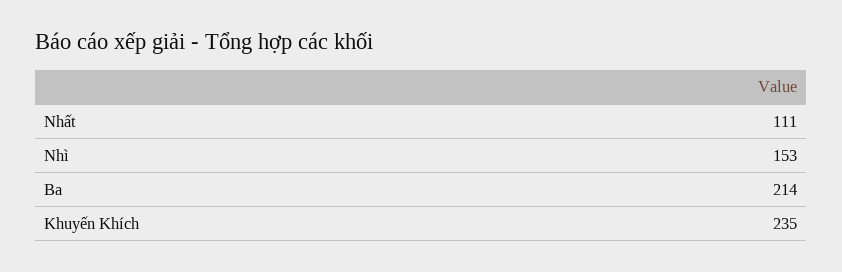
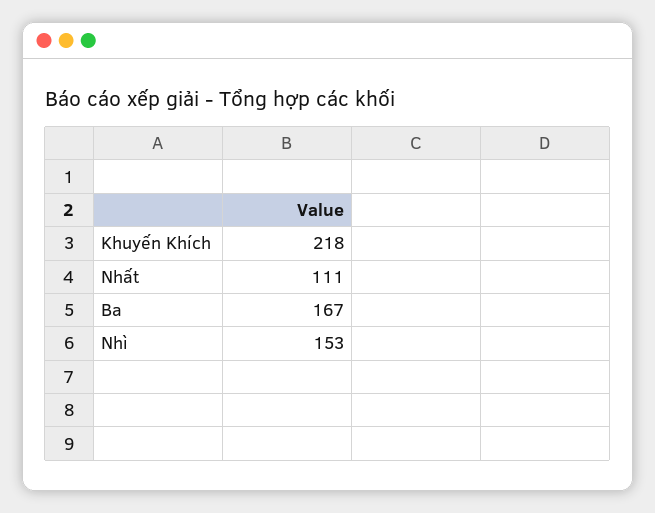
Ba: 214 -> 167
Khuyến Khích: 235 -> 218

